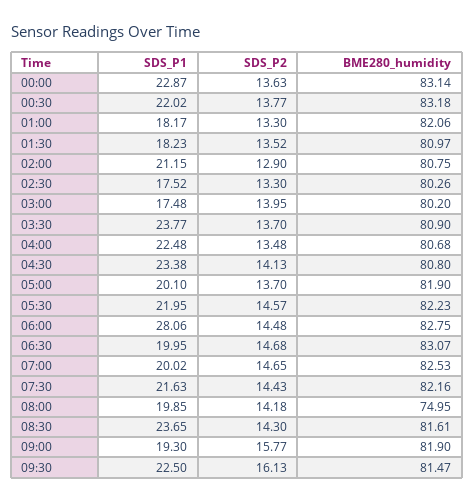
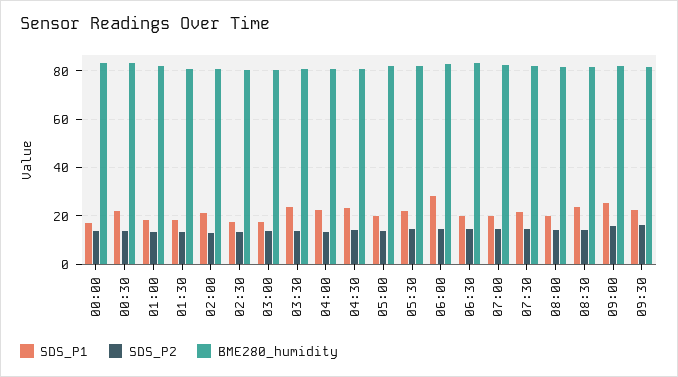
SDS_P1, 00:00: 22.87 -> 17.5
BME280_humidity, 08:00: 74.95 -> 82.5
SDS_P1, 09:00: 19.3 -> 25

